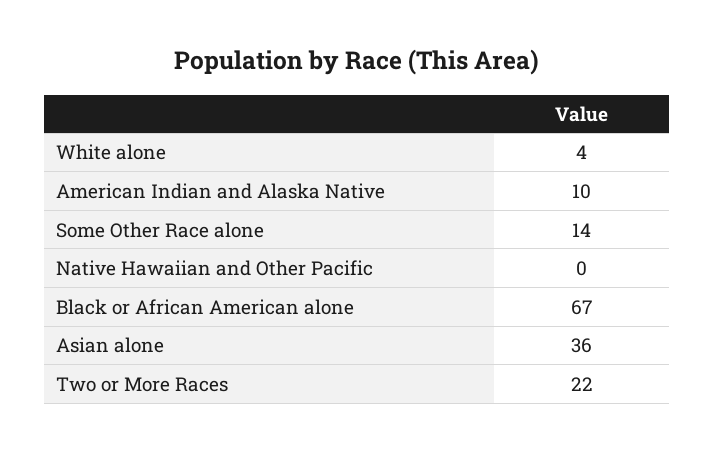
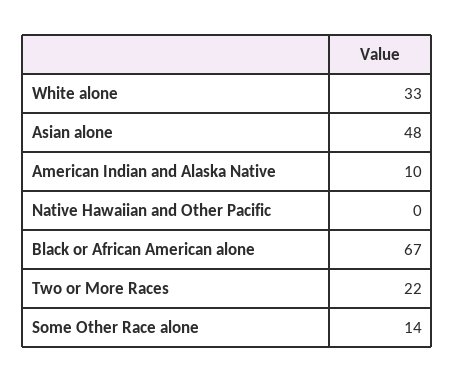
White alone: 4 -> 33
Asian alone: 36 -> 48

